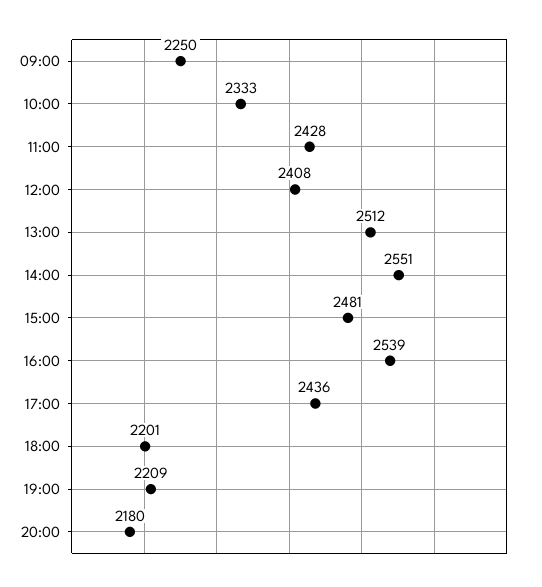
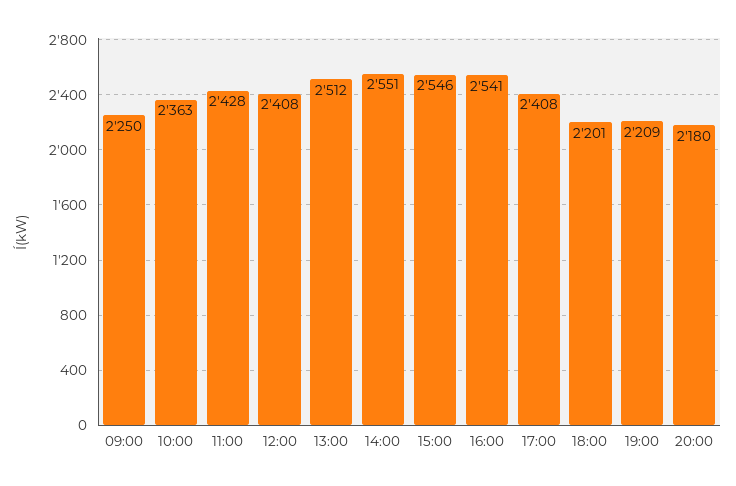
10:00: 2333 -> 2363
15:00: 2481 -> 2546
16:00: 2539 -> 2541
17:00: 2436 -> 2408

